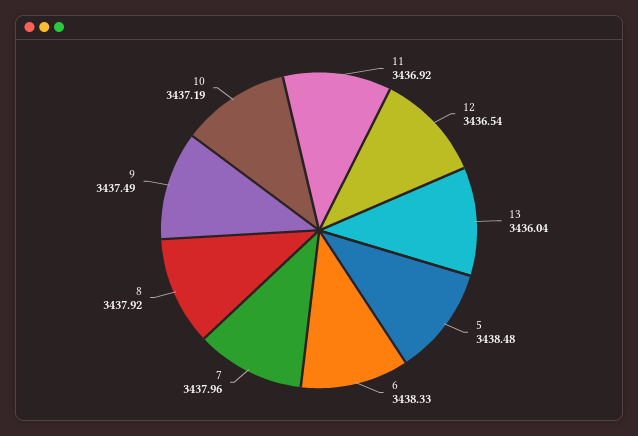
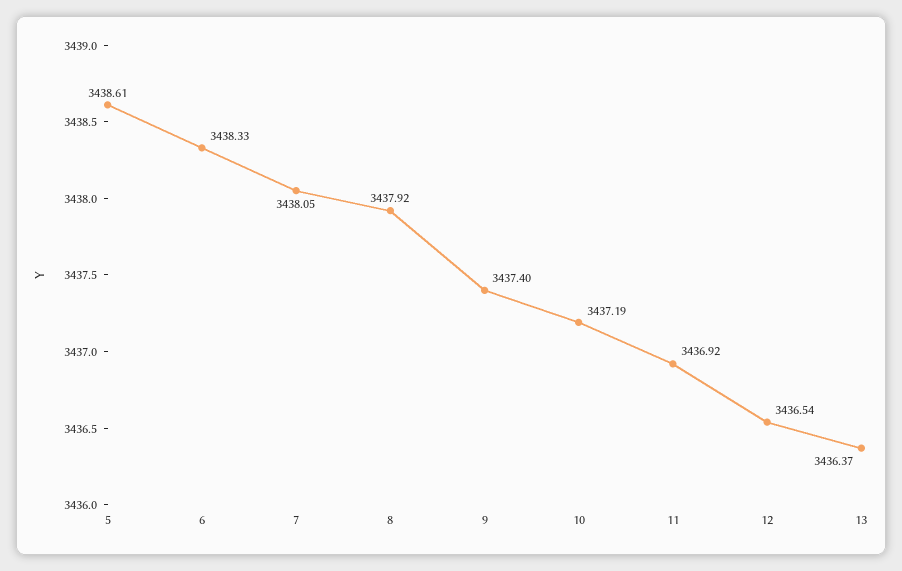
13: 3436.04 -> 3436.37
5: 3438.48 -> 3438.61
7: 3437.96 -> 3438.05
9: 3437.49 -> 3437.4

